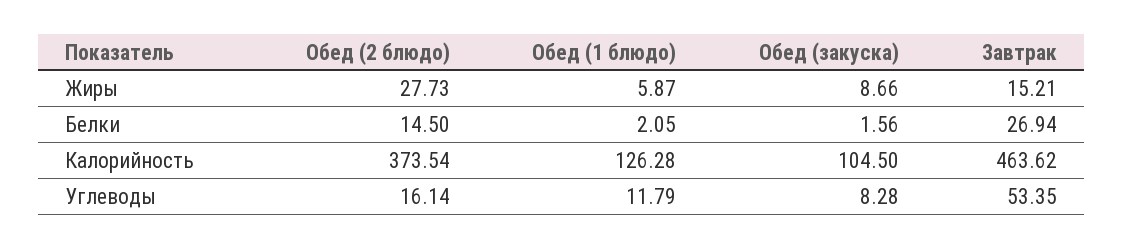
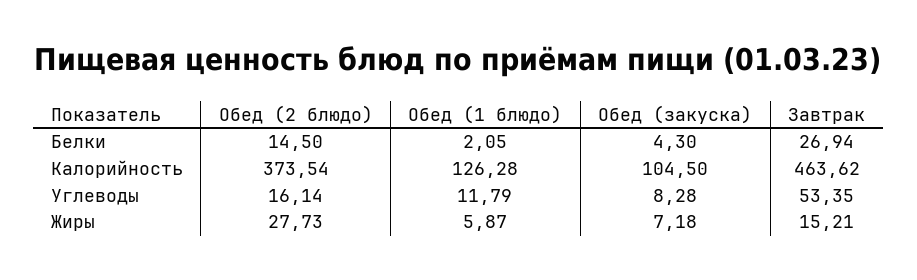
Обед (закуска), Жиры: 8.66 -> 7.18
Обед (закуска), Белки: 1.56 -> 4.3

